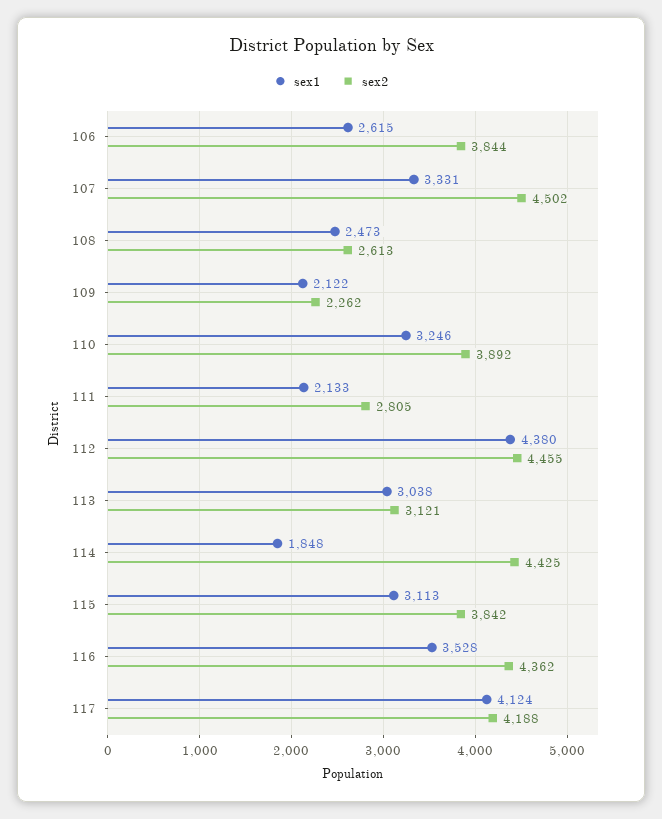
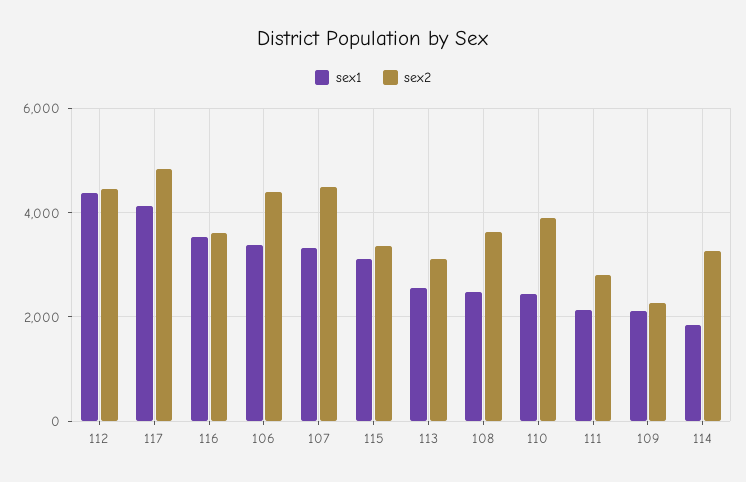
sex1, 106: 2615 -> 3400
sex2, 106: 3844 -> 4400
sex2, 108: 2613 -> 3600
sex1, 110: 3246 -> 2400
sex1, 113: 3038 -> 2600
sex2, 114: 4425 -> 3200
sex2, 115: 3842 -> 3400
sex2, 116: 4362 -> 3600
sex2, 117: 4188 -> 4800

